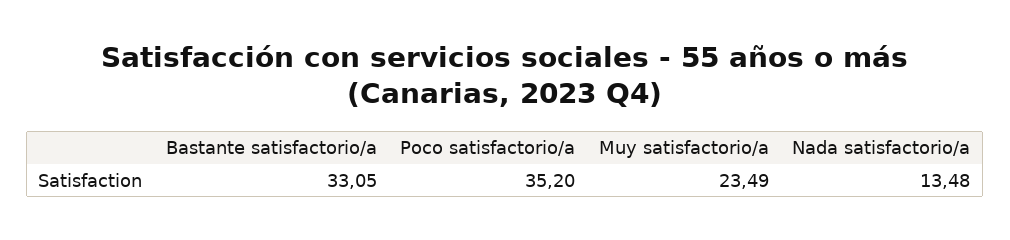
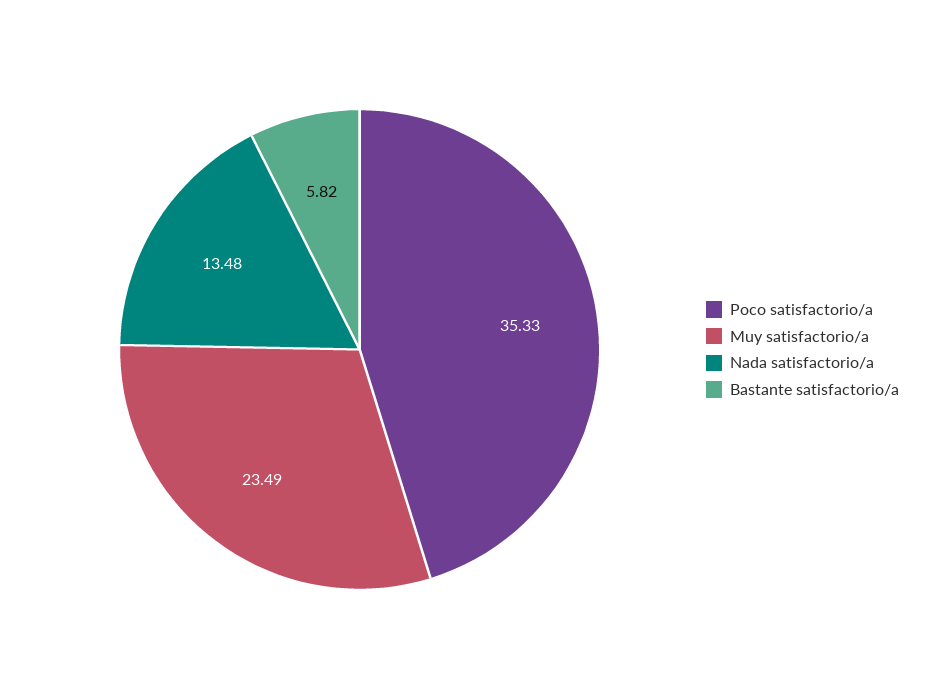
Bastante satisfactorio/a: 33.05 -> 5.82
Poco satisfactorio/a: 35.2 -> 35.33

